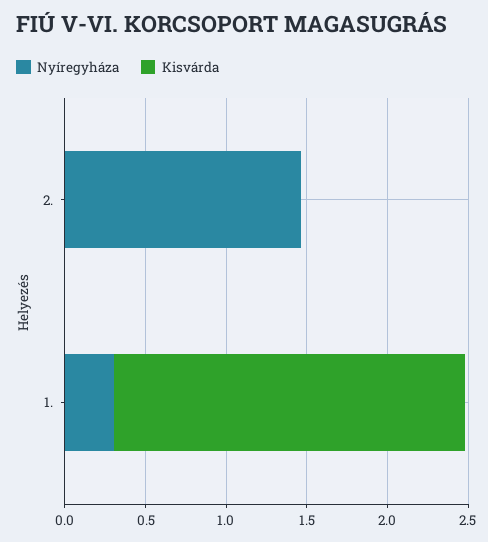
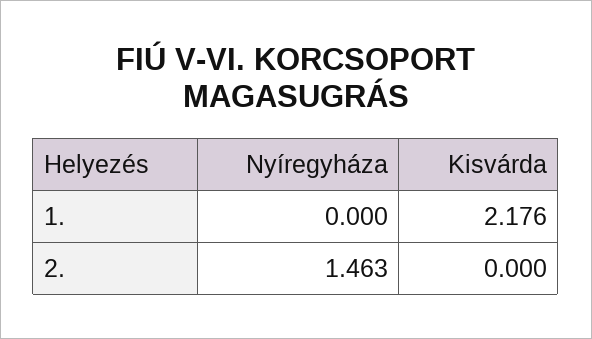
Nyíregyháza, 1.: 0.3 -> 0

